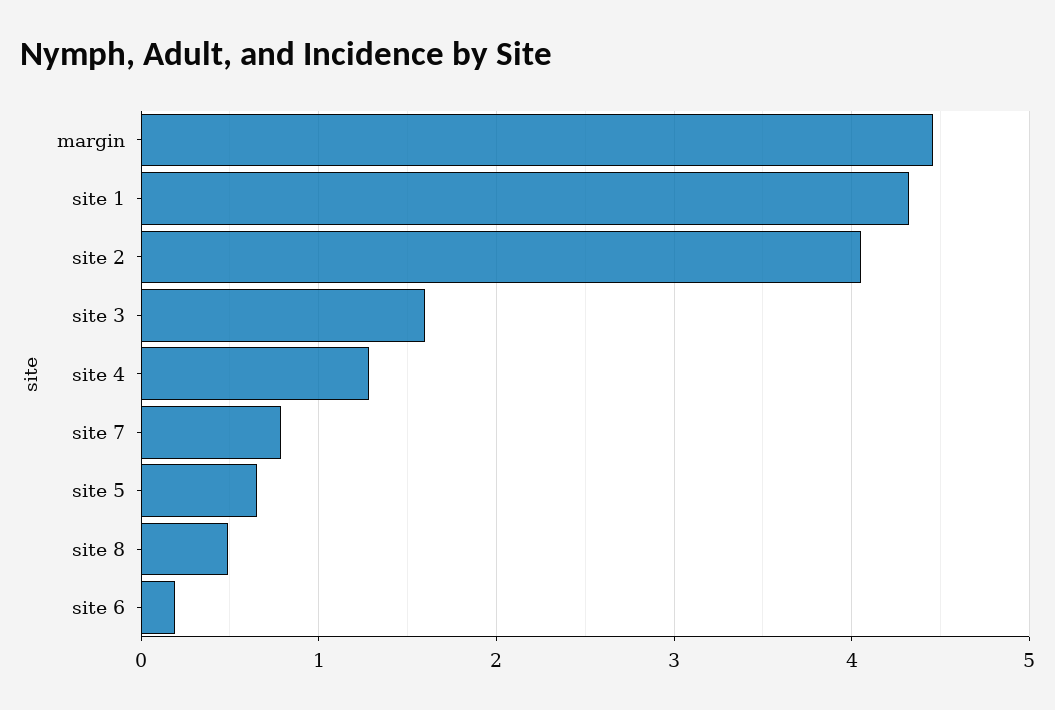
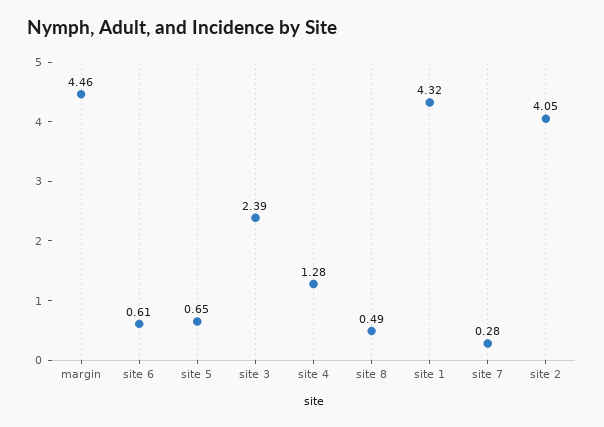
site 3: 1.6 -> 2.39
site 7: 0.8 -> 0.28
site 6: 0.2 -> 0.61

